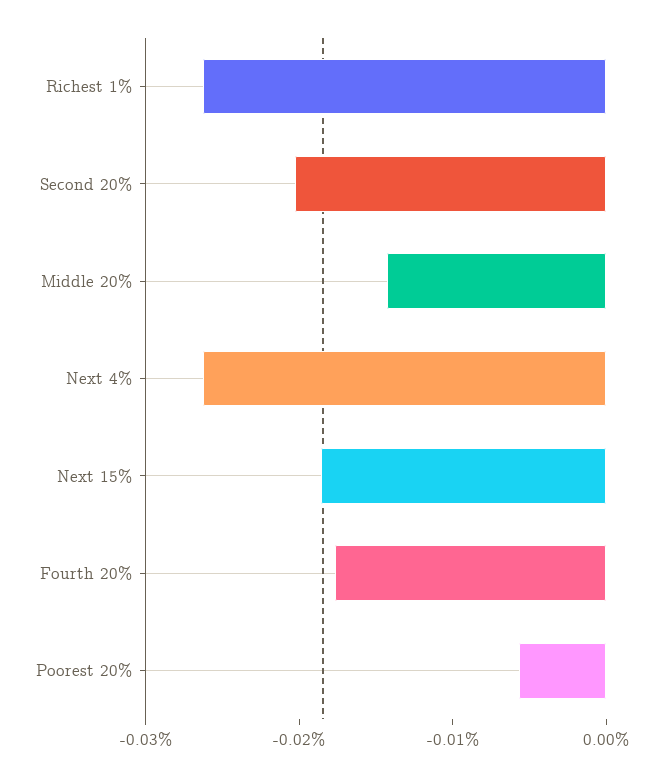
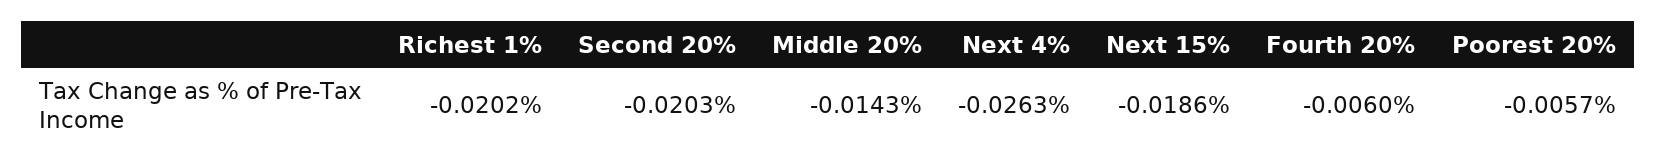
Richest 1%: -0.026 -> -0.0202
Fourth 20%: -0.018 -> -0.006

